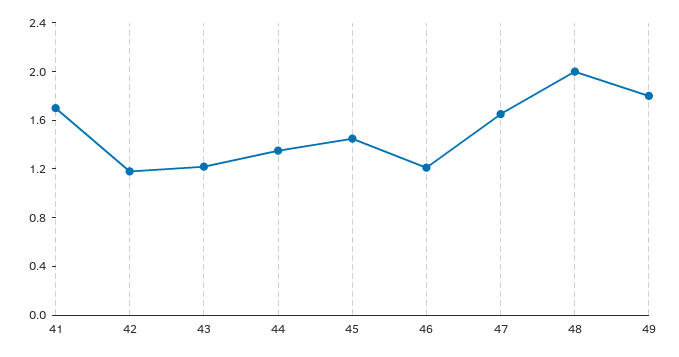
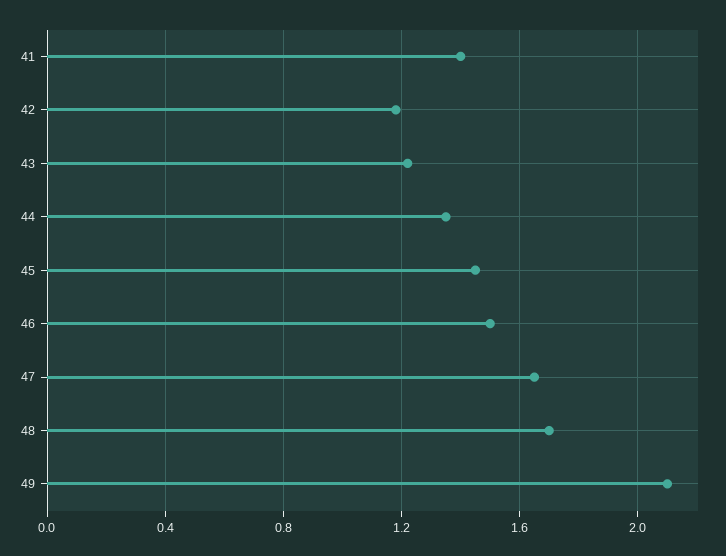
41: 1.7 -> 1.4
46: 1.2 -> 1.5
48: 2 -> 1.7
49: 1.8 -> 2.1

